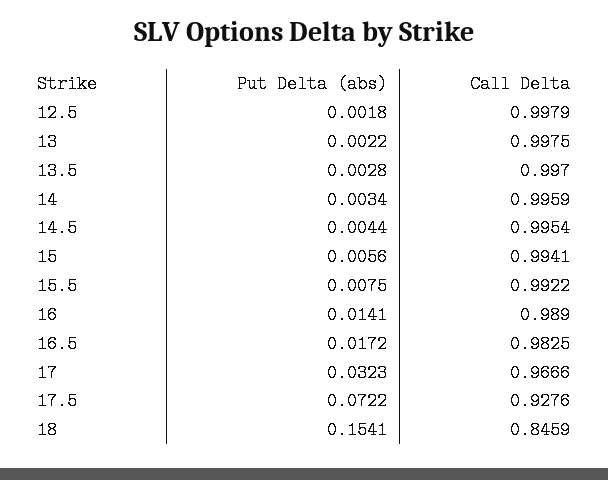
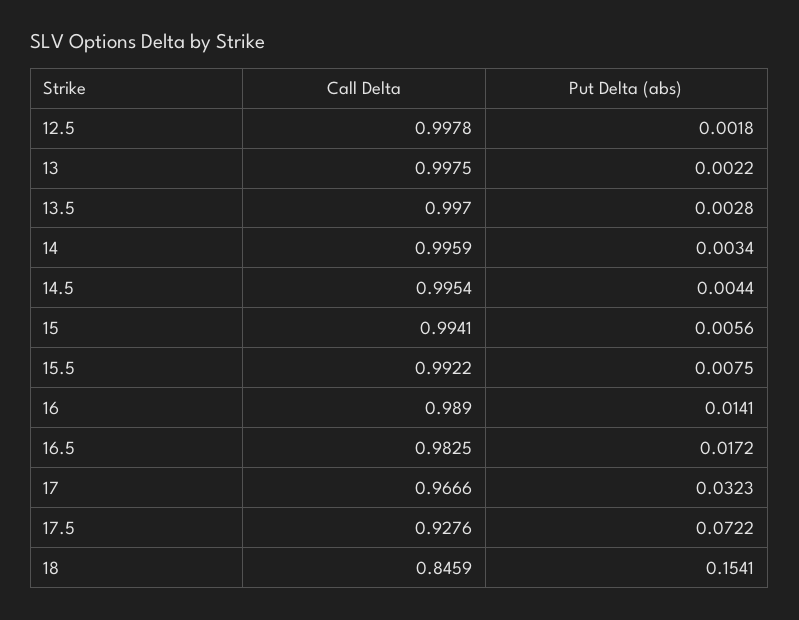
Call Delta, 12.5: 0.9979 -> 0.9978

